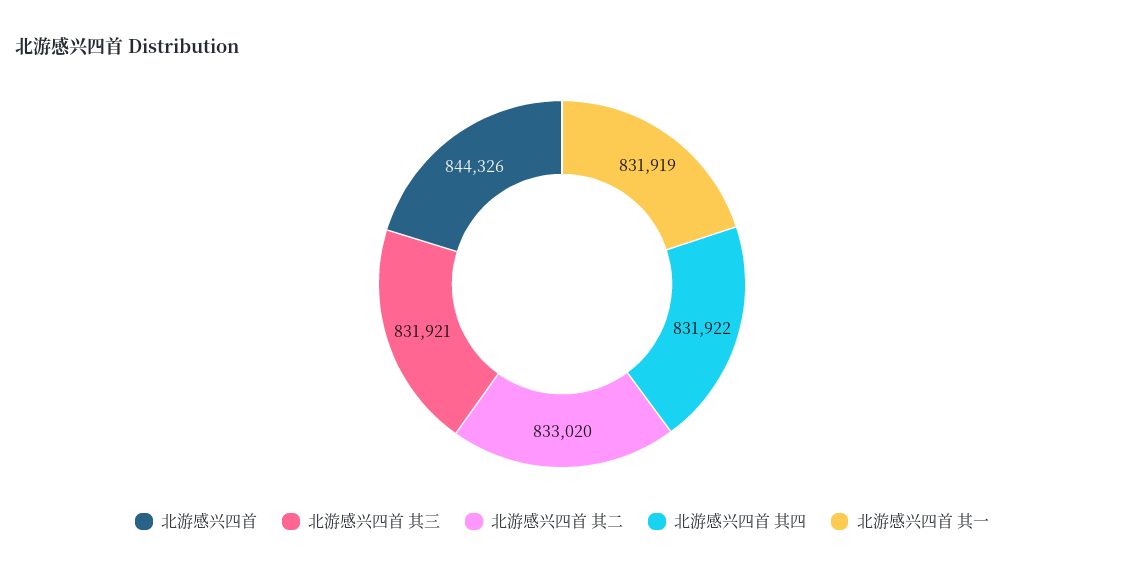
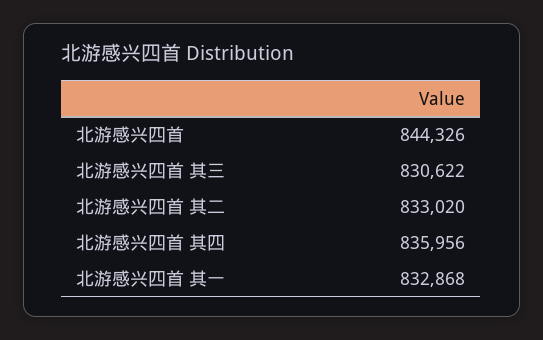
北游感兴四首 其三: 831921 -> 830622
北游感兴四首 其四: 831922 -> 835956
北游感兴四首 其一: 831919 -> 832868

